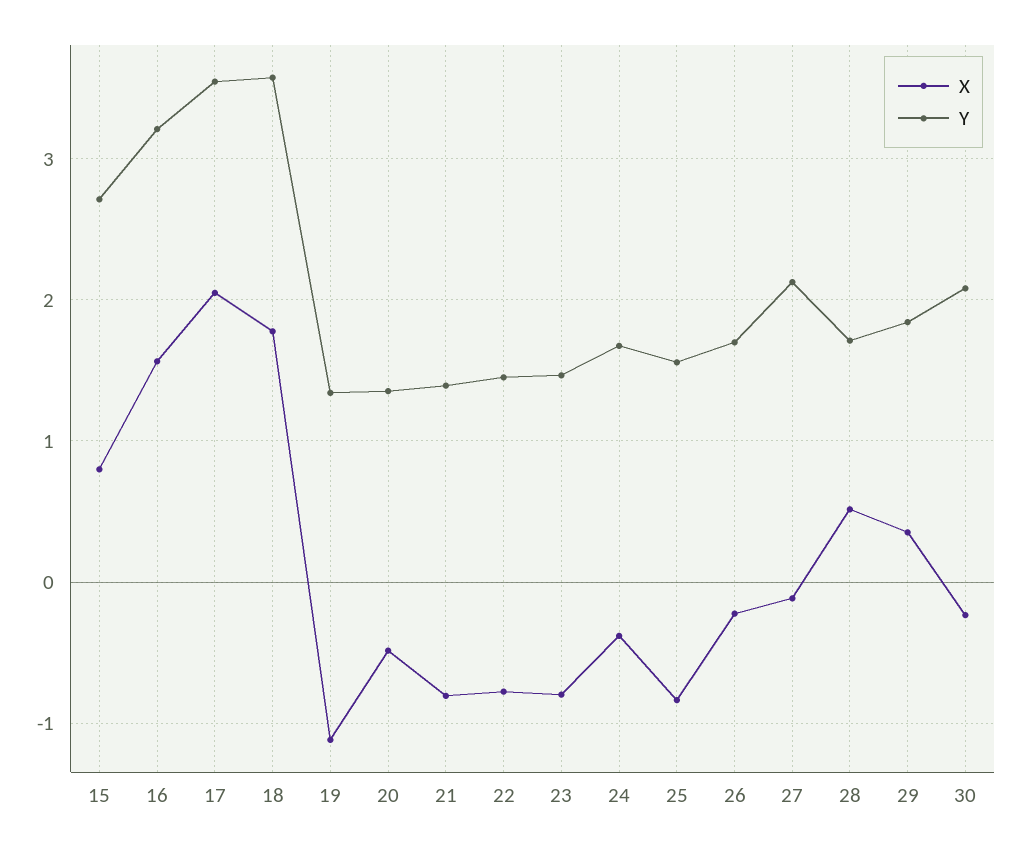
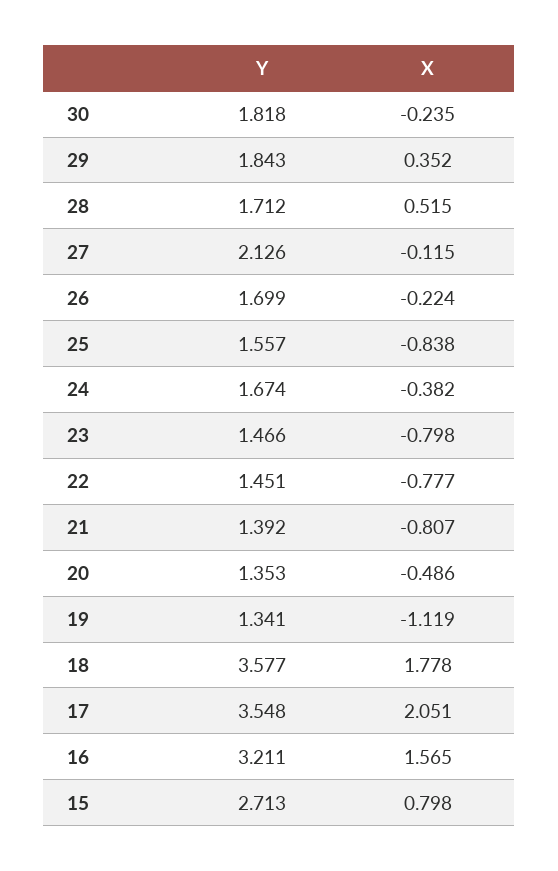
Y, 30: 2.1 -> 1.818

